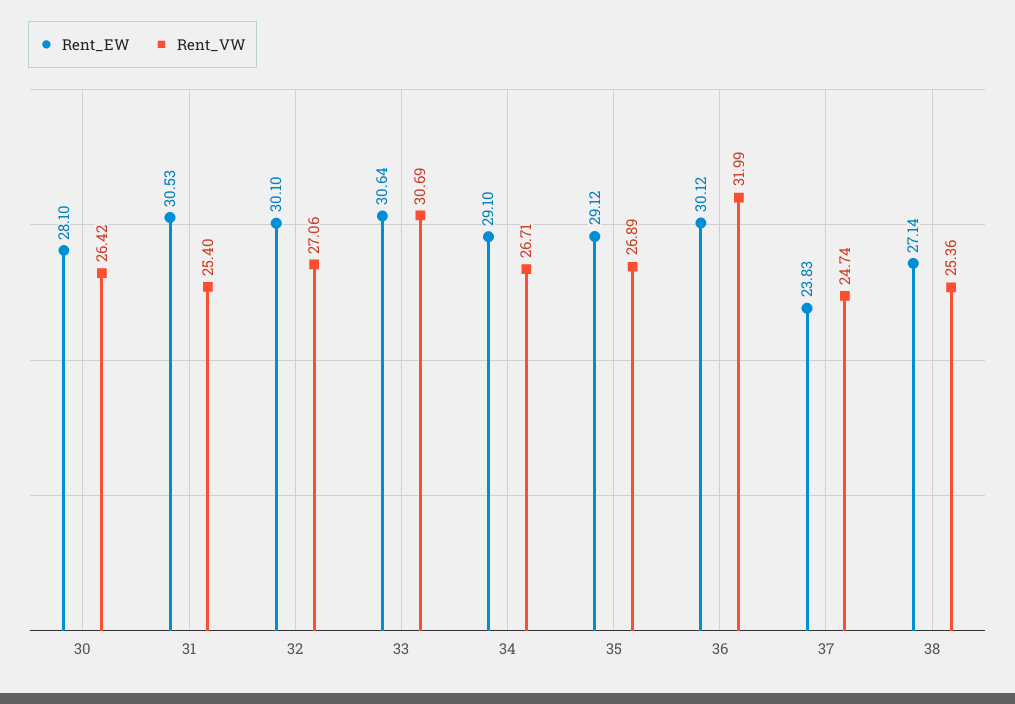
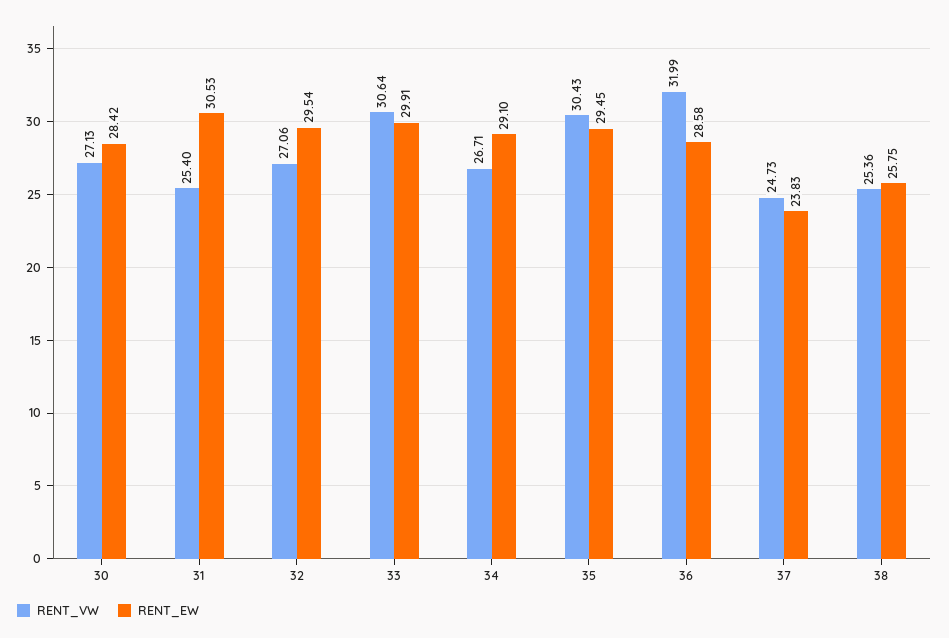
Rent_EW, 30: 28.1 -> 28.42
Rent_VW, 30: 26.42 -> 27.13
Rent_EW, 32: 30.1 -> 29.54
Rent_EW, 33: 30.64 -> 29.91
Rent_VW, 33: 30.69 -> 30.64
Rent_EW, 35: 29.12 -> 29.45
Rent_VW, 35: 26.89 -> 30.43
Rent_EW, 36: 30.12 -> 28.58
Rent_VW, 37: 24.74 -> 24.73
Rent_EW, 38: 27.14 -> 25.75

